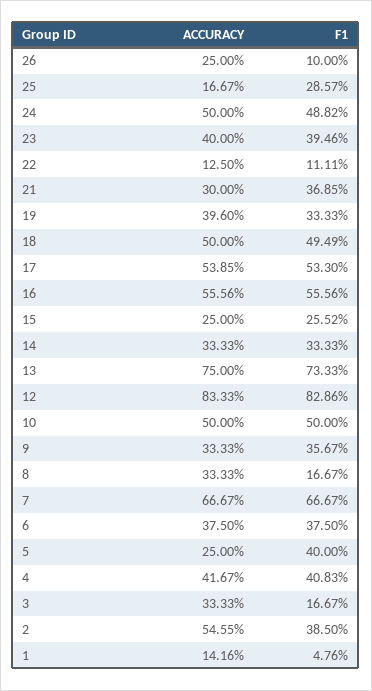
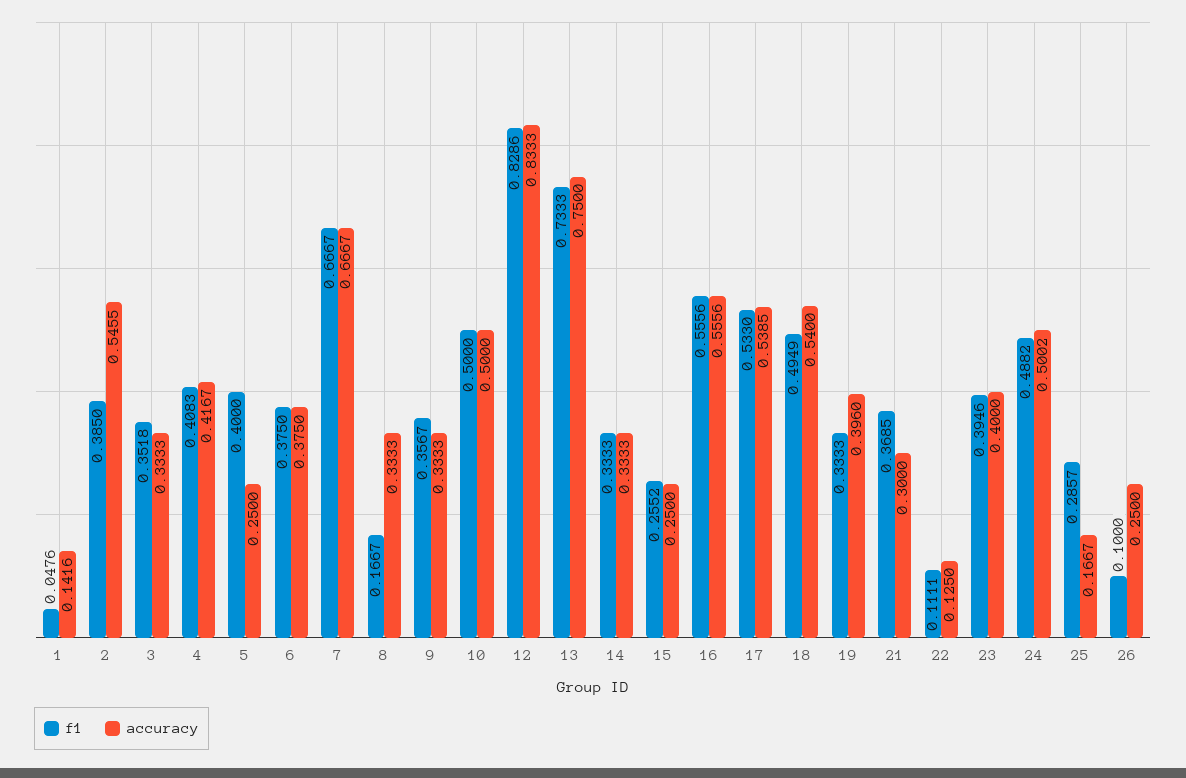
ACCURACY, 24: 0.5 -> 0.5002
ACCURACY, 18: 0.5 -> 0.54
F1, 3: 0.1667 -> 0.3518

